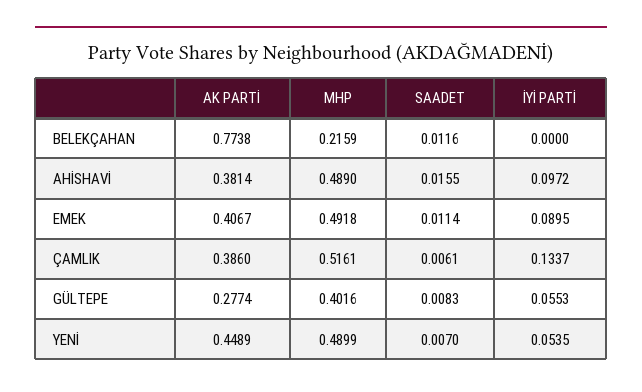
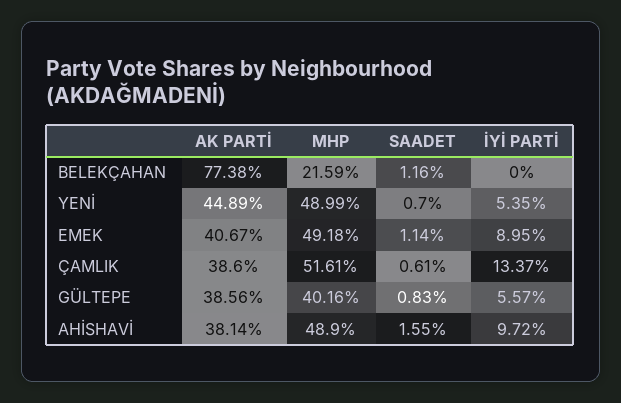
AK PARTİ, GÜLTEPE: 0.2774 -> 0.3856
İYİ PARTİ, GÜLTEPE: 0.0553 -> 0.0557

